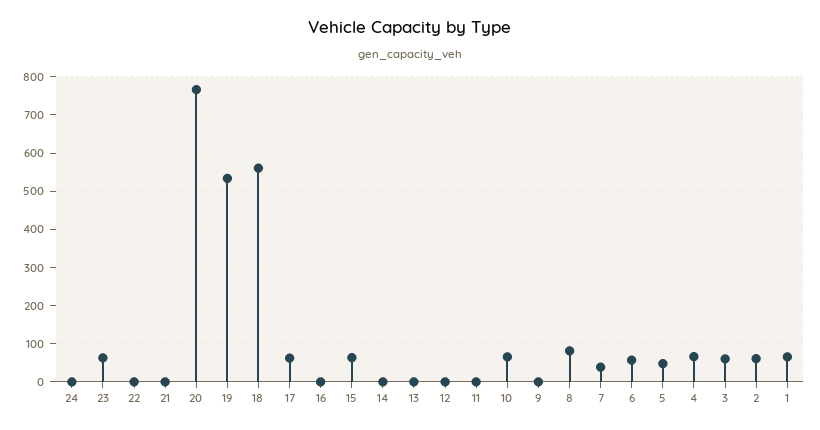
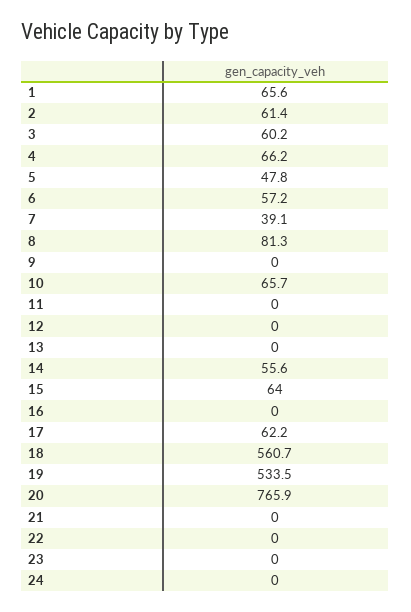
23: 60 -> 0
14: 0 -> 55.6

